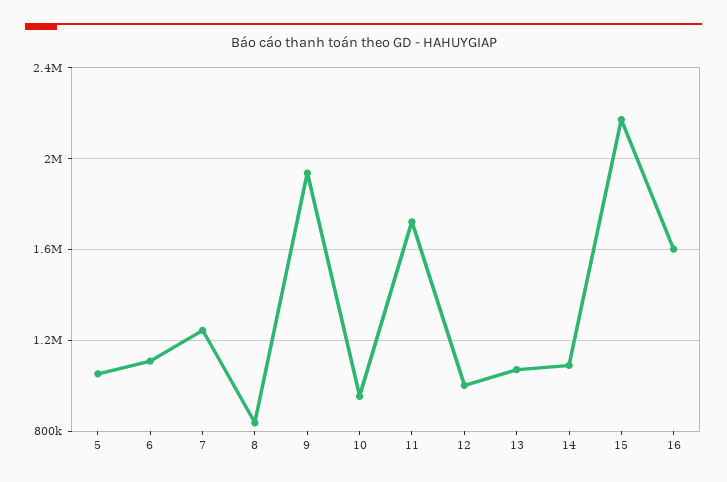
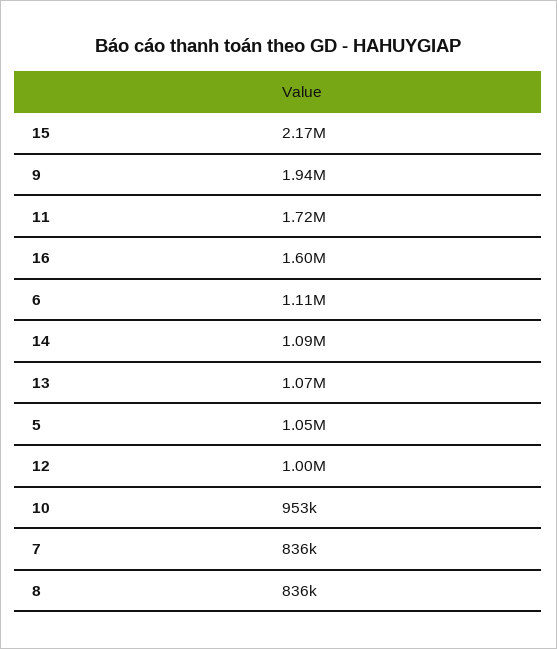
7: 1250000 -> 836000

